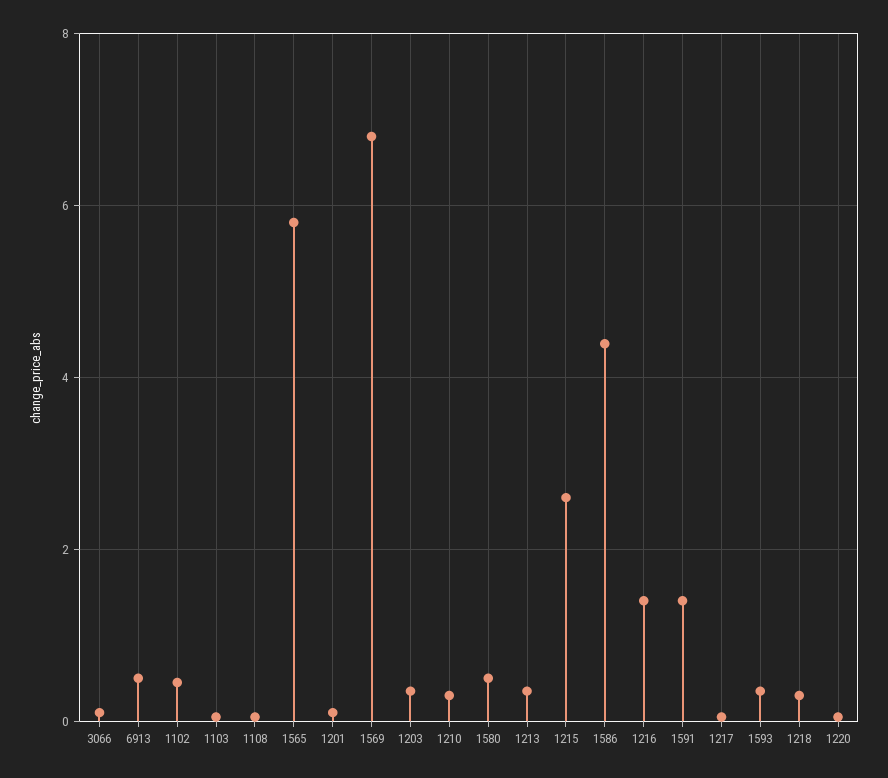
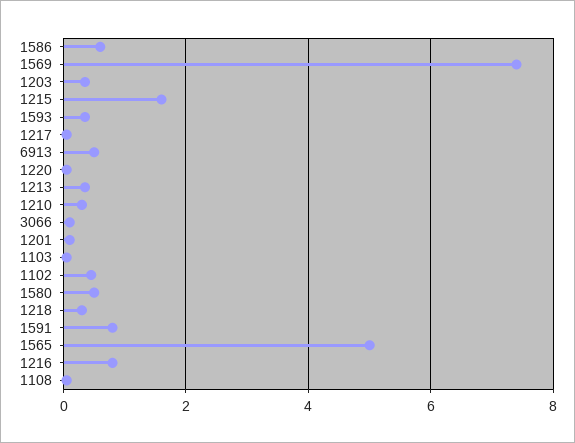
1565: 5.8 -> 5
1569: 6.8 -> 7.4
1215: 2.6 -> 1.6
1586: 4.4 -> 0.6
1216: 1.4 -> 0.8
1591: 1.4 -> 0.8

